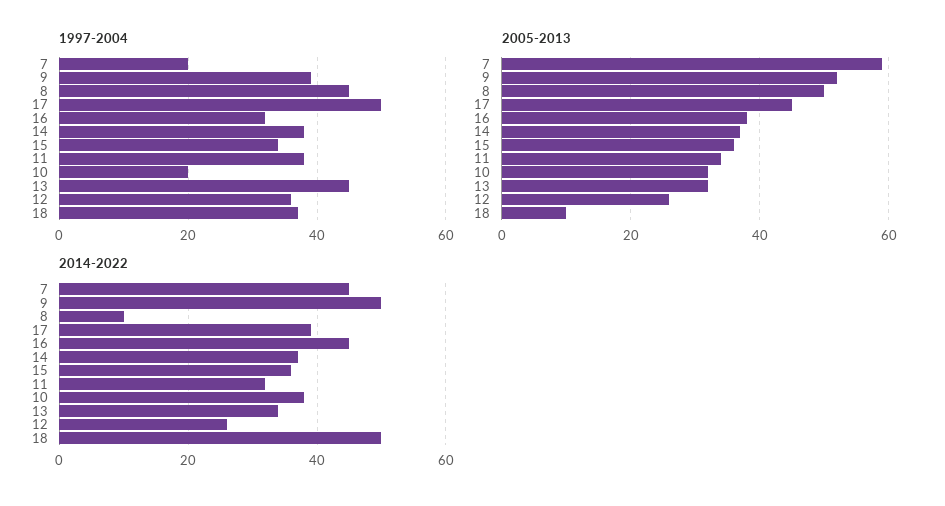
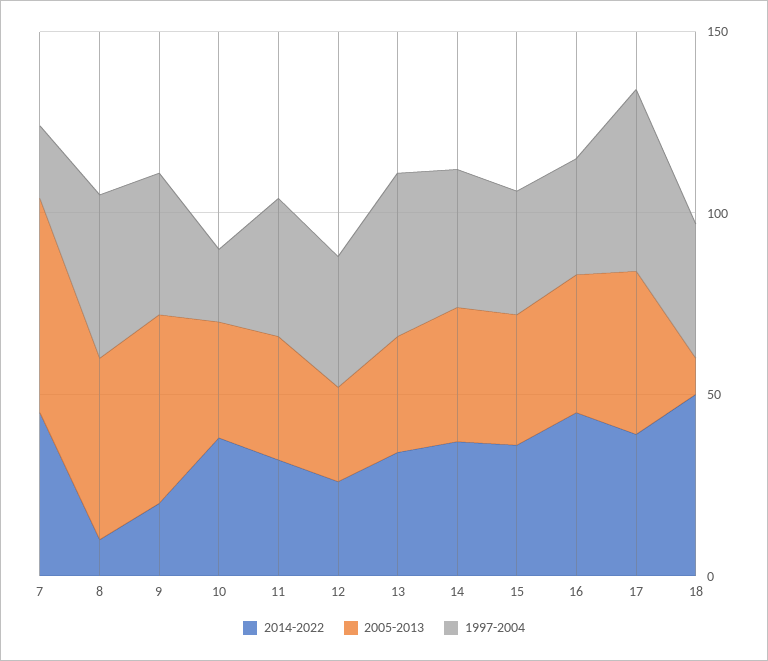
2014-2022, 9: 50 -> 20

